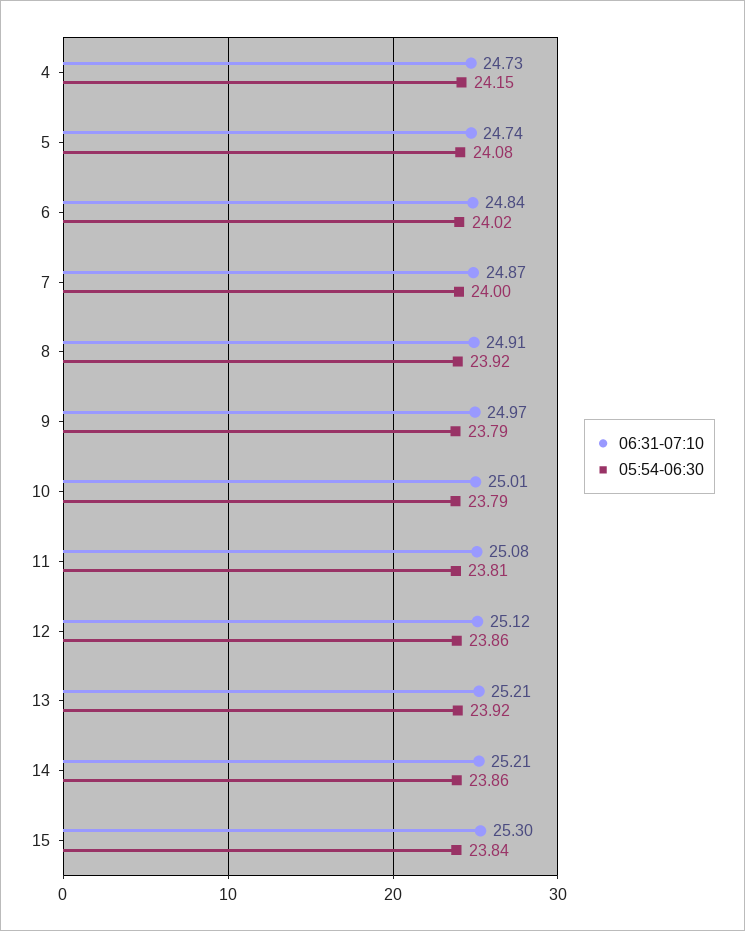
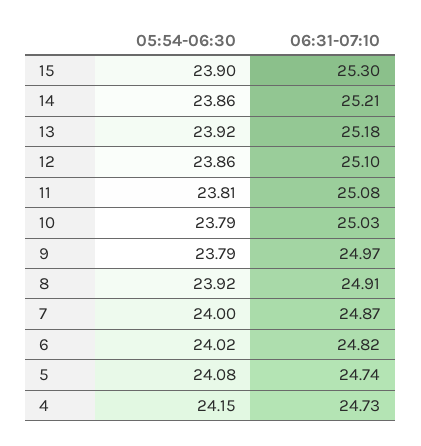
06:31-07:10, 6: 24.84 -> 24.82
06:31-07:10, 10: 25.01 -> 25.03
06:31-07:10, 12: 25.12 -> 25.1
06:31-07:10, 13: 25.21 -> 25.18
05:54-06:30, 15: 23.84 -> 23.9

